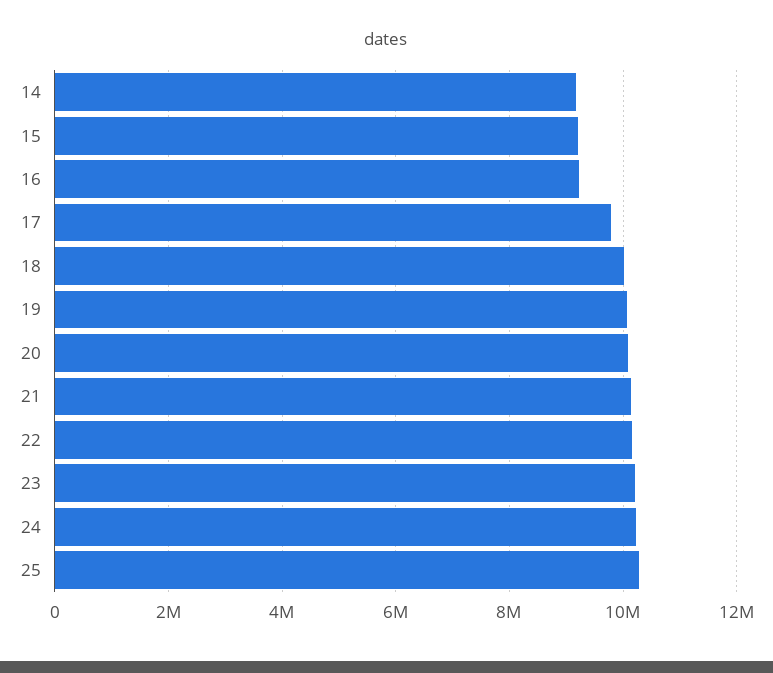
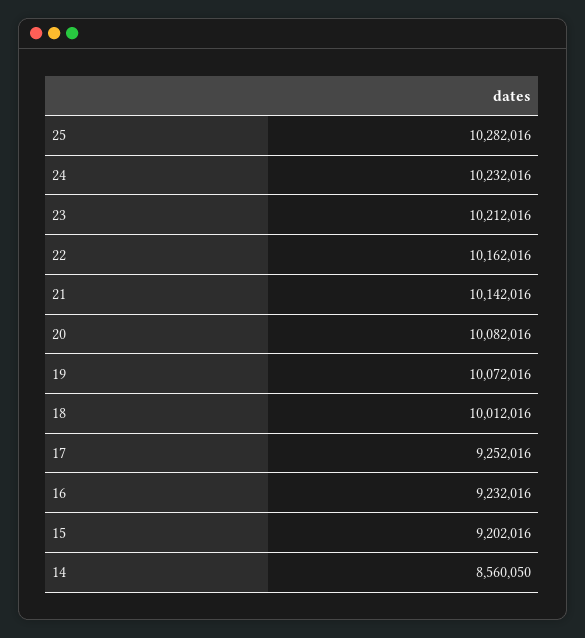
14: 9200000 -> 8560050
17: 9800000 -> 9252016

